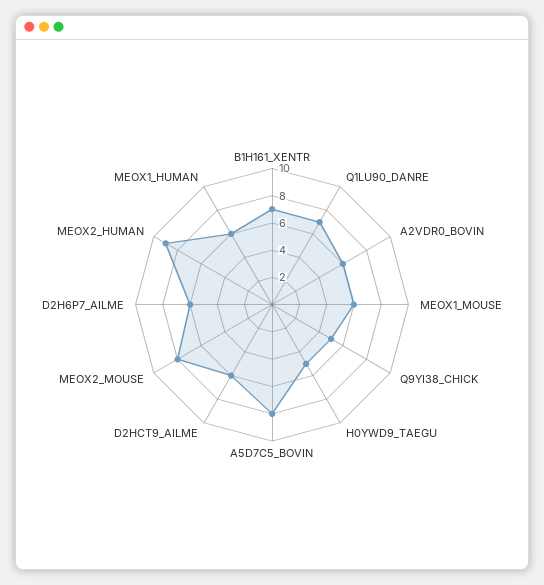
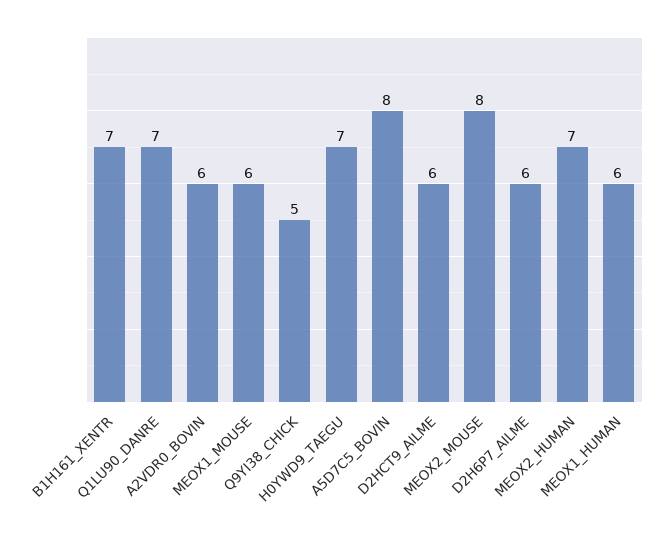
H0YWD9_TAEGU: 5 -> 7
MEOX2_HUMAN: 9 -> 7

